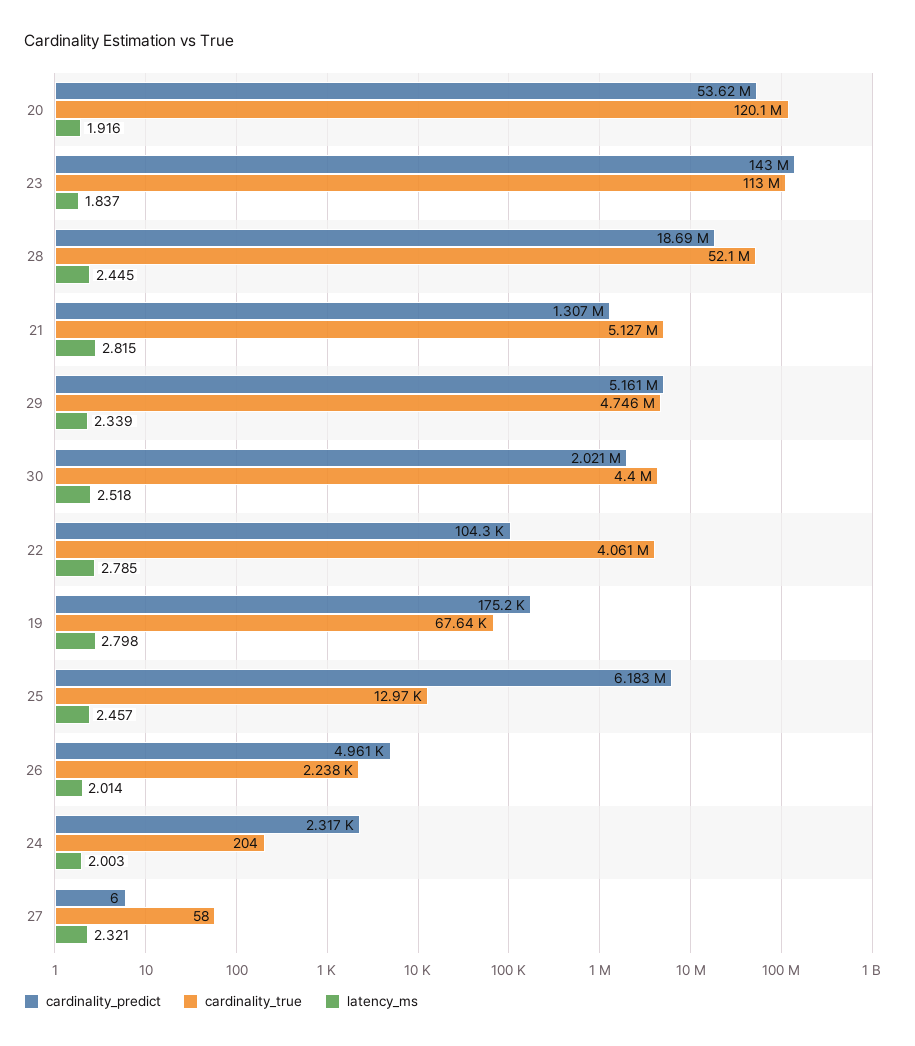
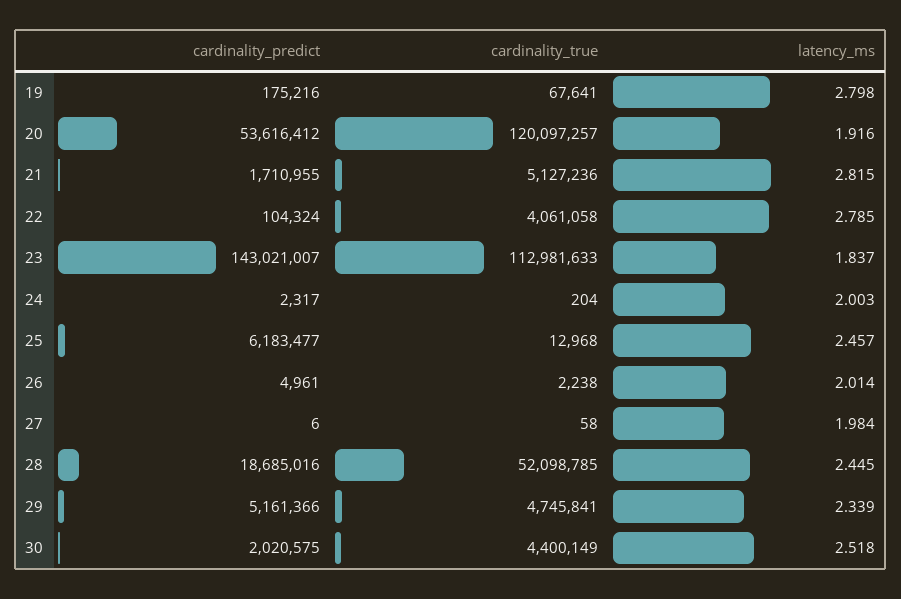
cardinality_predict, 21: 1307000 -> 1710955
latency_ms, 27: 2.321 -> 1.984

